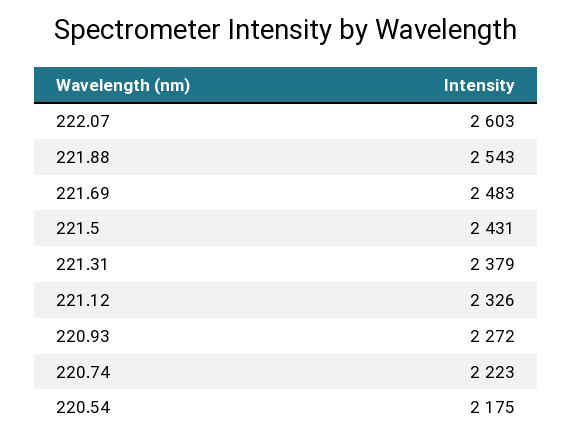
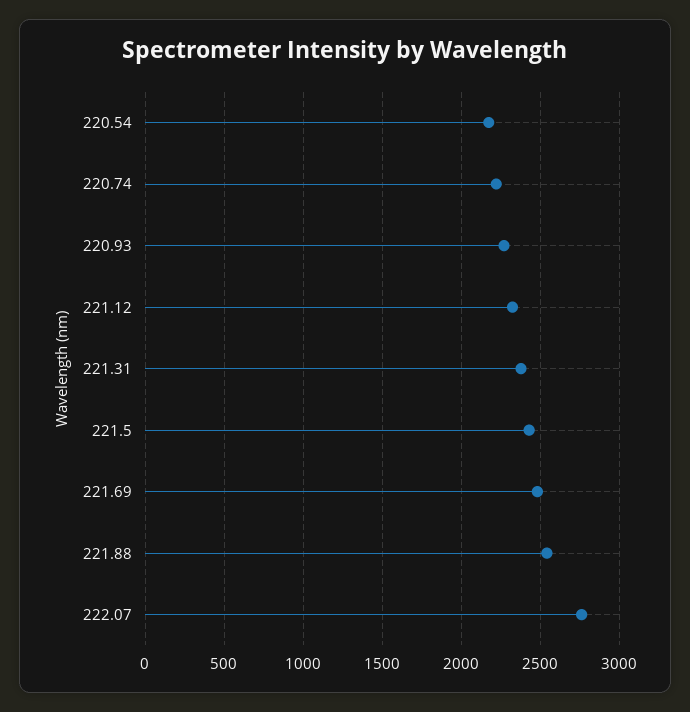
222.07: 2603 -> 2750

